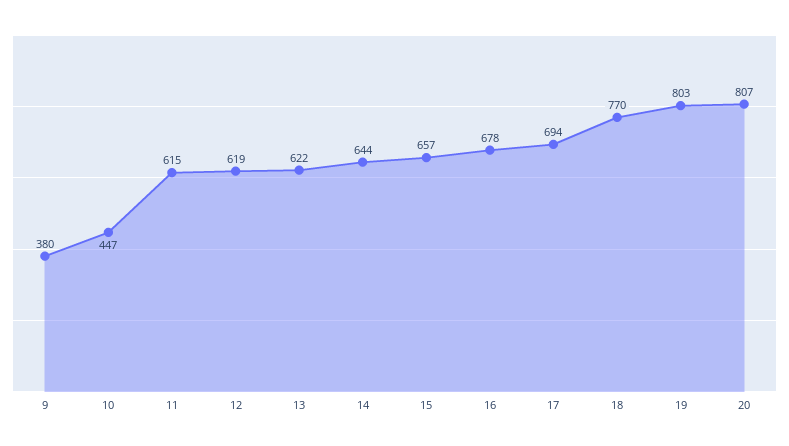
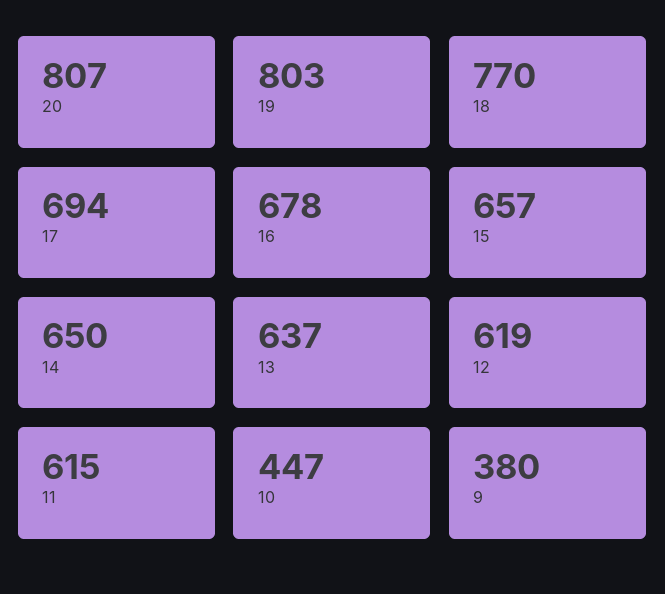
13: 622 -> 637
14: 644 -> 650

